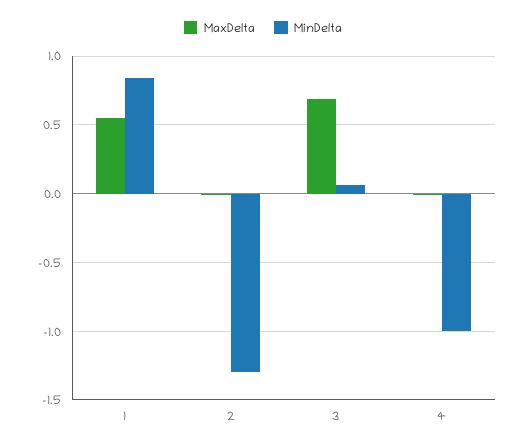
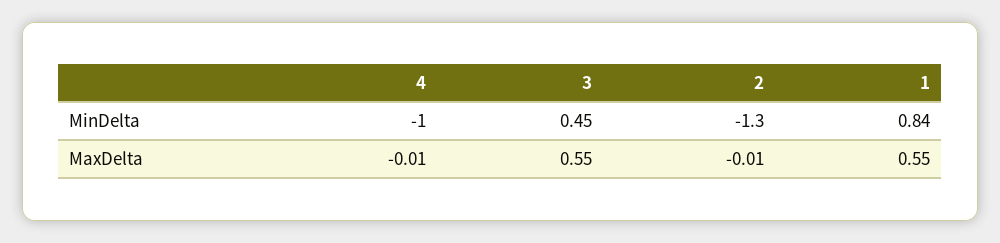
MaxDelta, 3: 0.7 -> 0.55
MinDelta, 3: 0.05 -> 0.45

